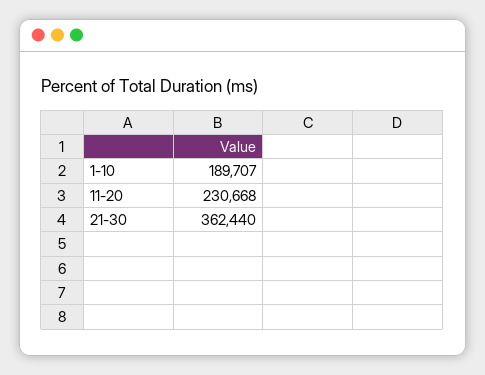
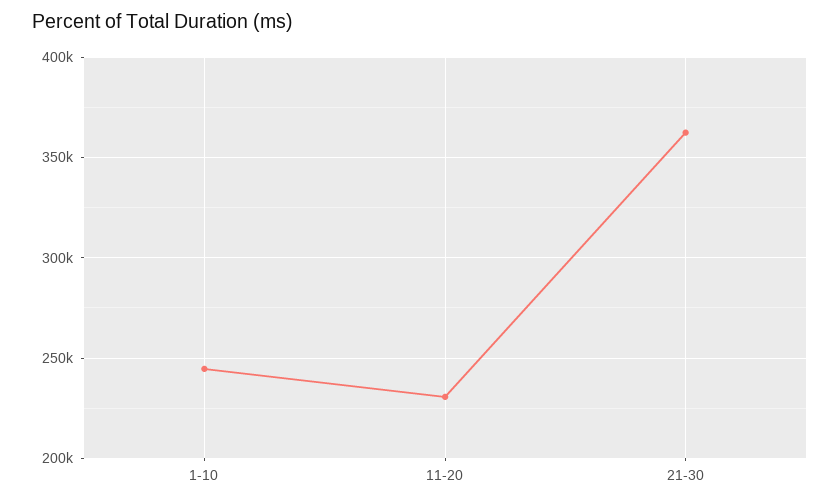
1-10: 189707 -> 245000

